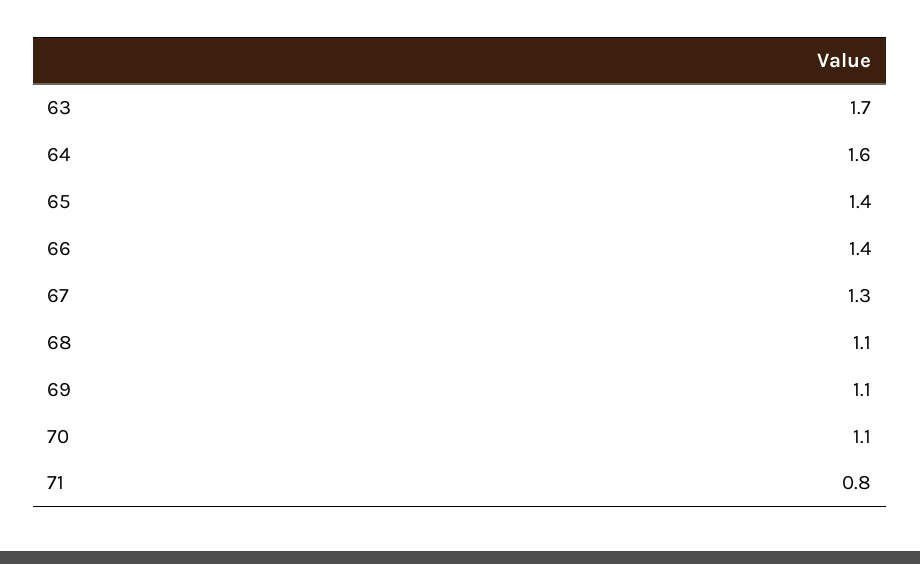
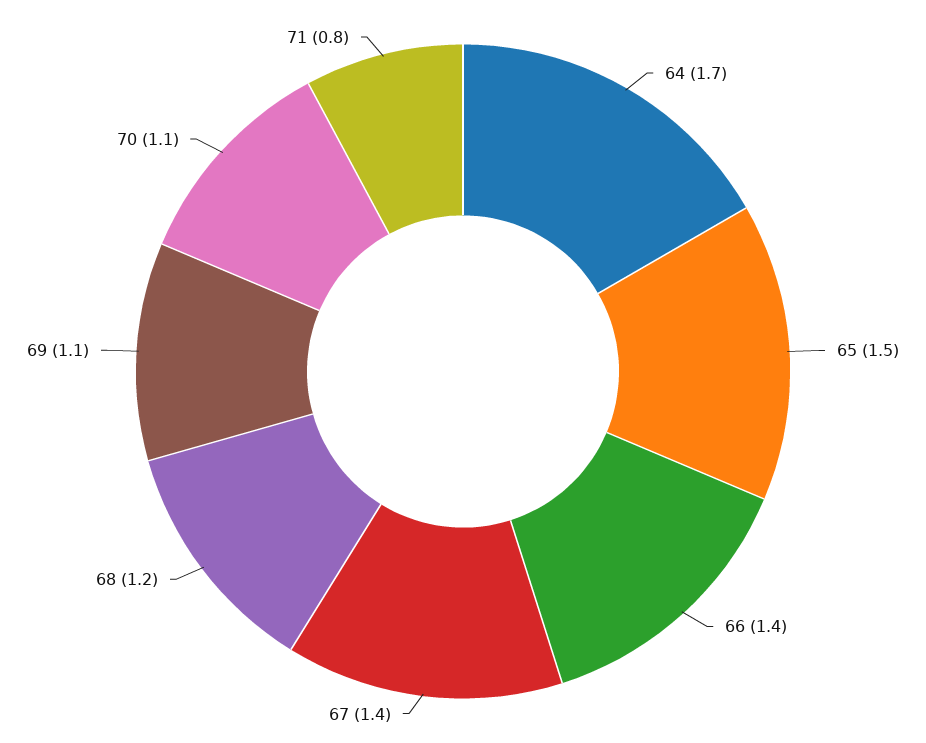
63: 1.7 -> none
64: 1.6 -> 1.7
65: 1.4 -> 1.5
67: 1.3 -> 1.4
68: 1.1 -> 1.2

